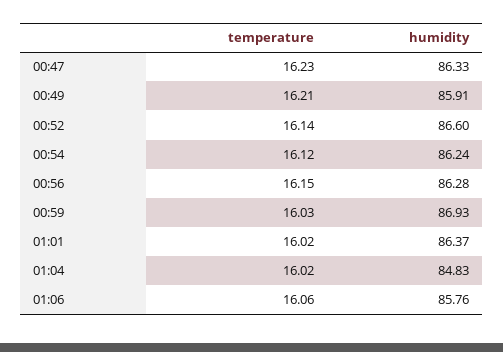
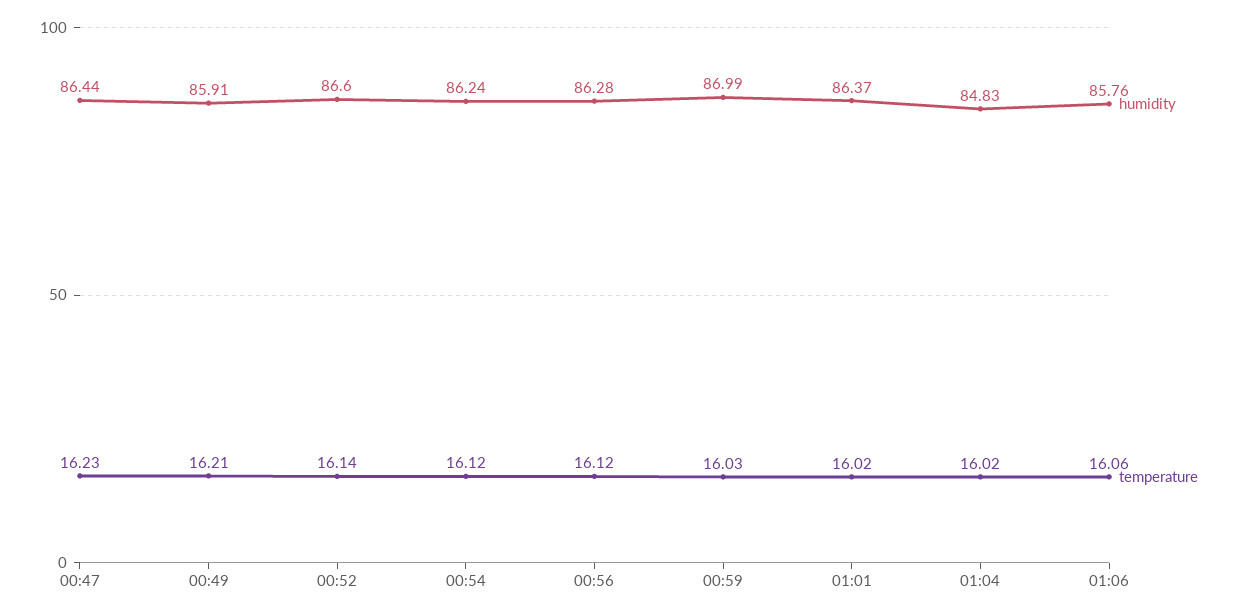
humidity, 00:47: 86.33 -> 86.44
temperature, 00:56: 16.15 -> 16.12
humidity, 00:59: 86.93 -> 86.99

